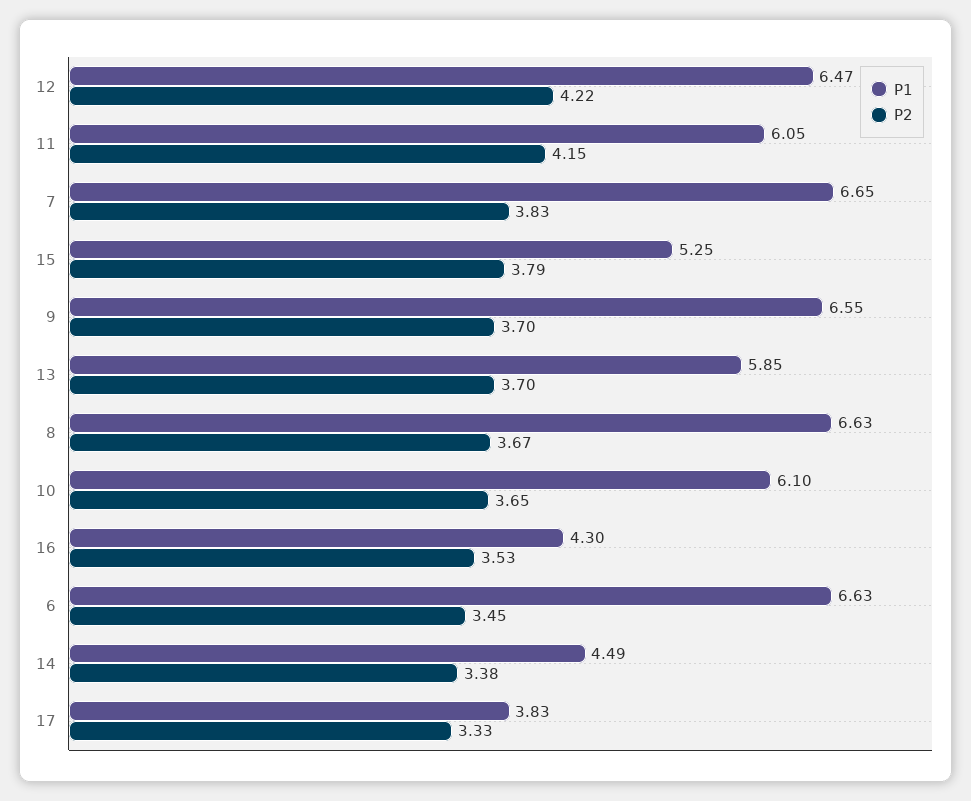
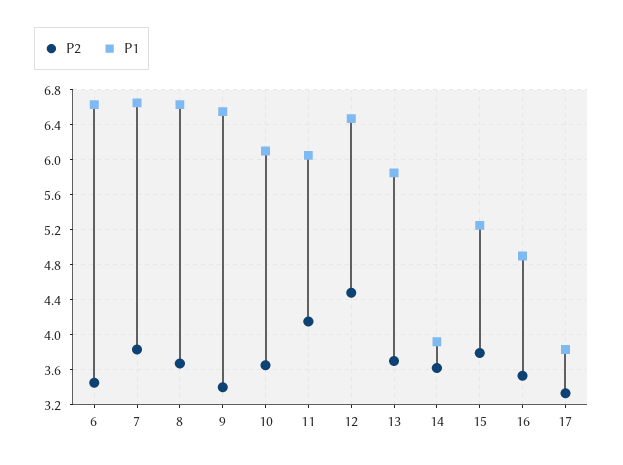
P2, 12: 4.22 -> 4.5
P2, 9: 3.7 -> 3.4
P1, 16: 4.3 -> 4.9
P1, 14: 4.49 -> 3.9
P2, 14: 3.38 -> 3.6

